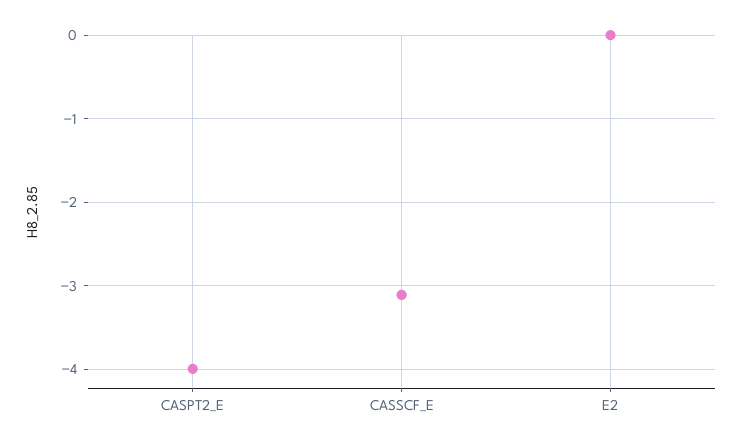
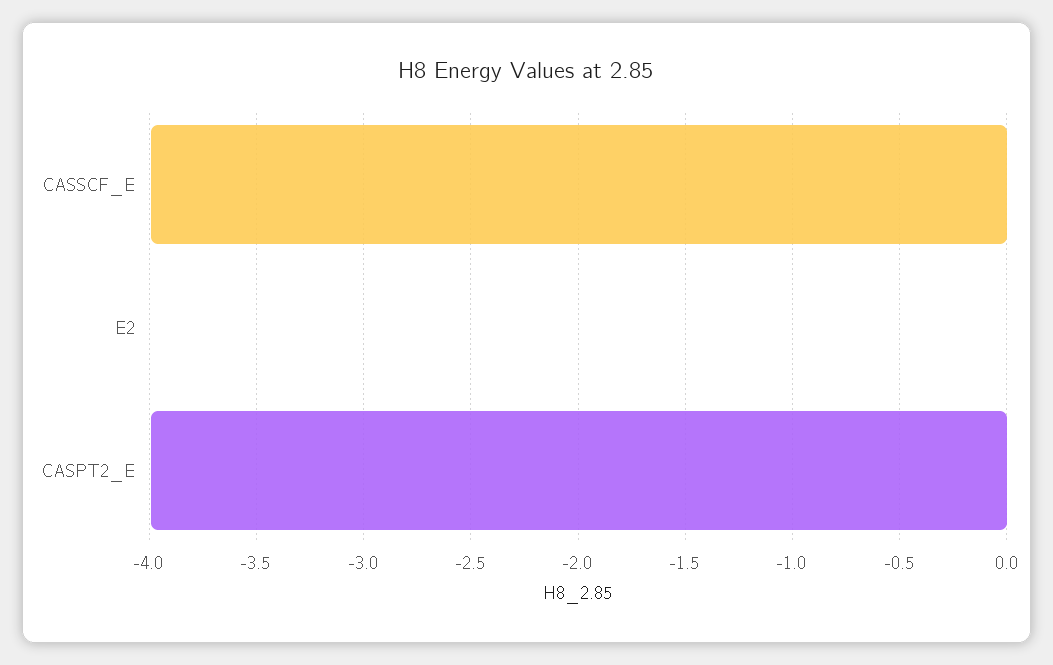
CASSCF_E: -3.1 -> -4

